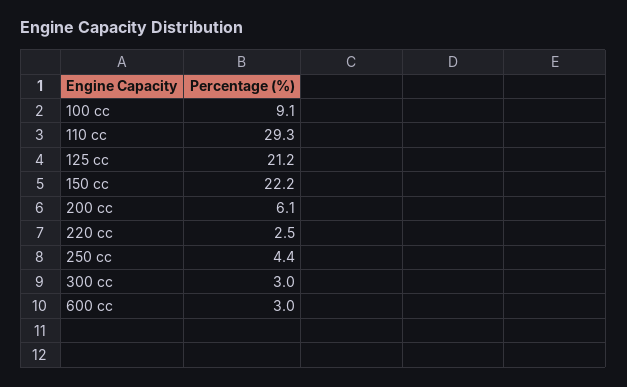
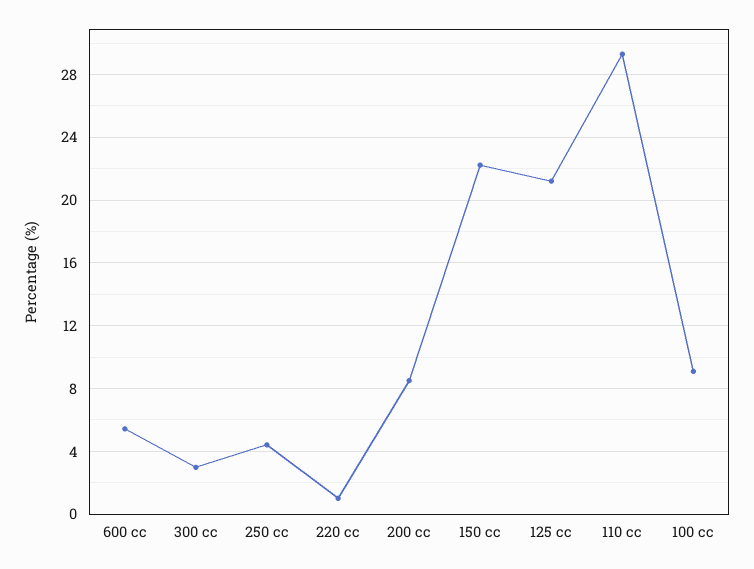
200 cc: 6.1 -> 8.5
220 cc: 2.5 -> 1
600 cc: 3 -> 5.5

